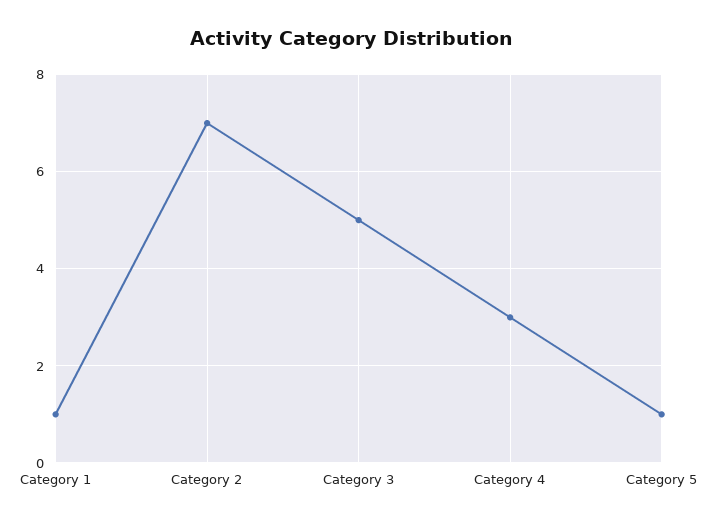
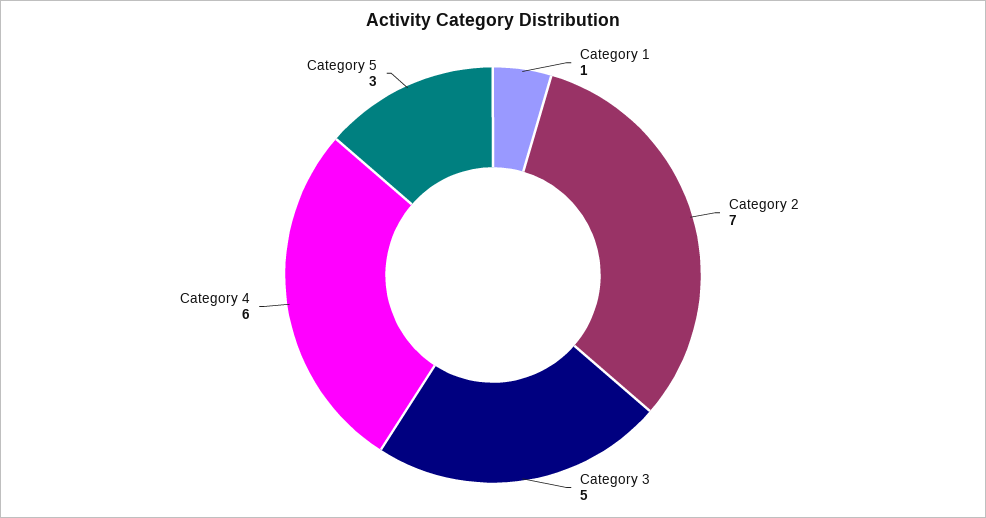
Category 4: 3 -> 6
Category 5: 1 -> 3

